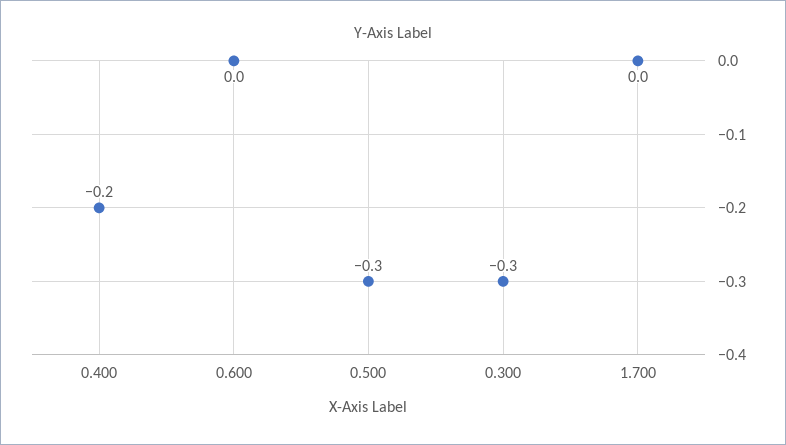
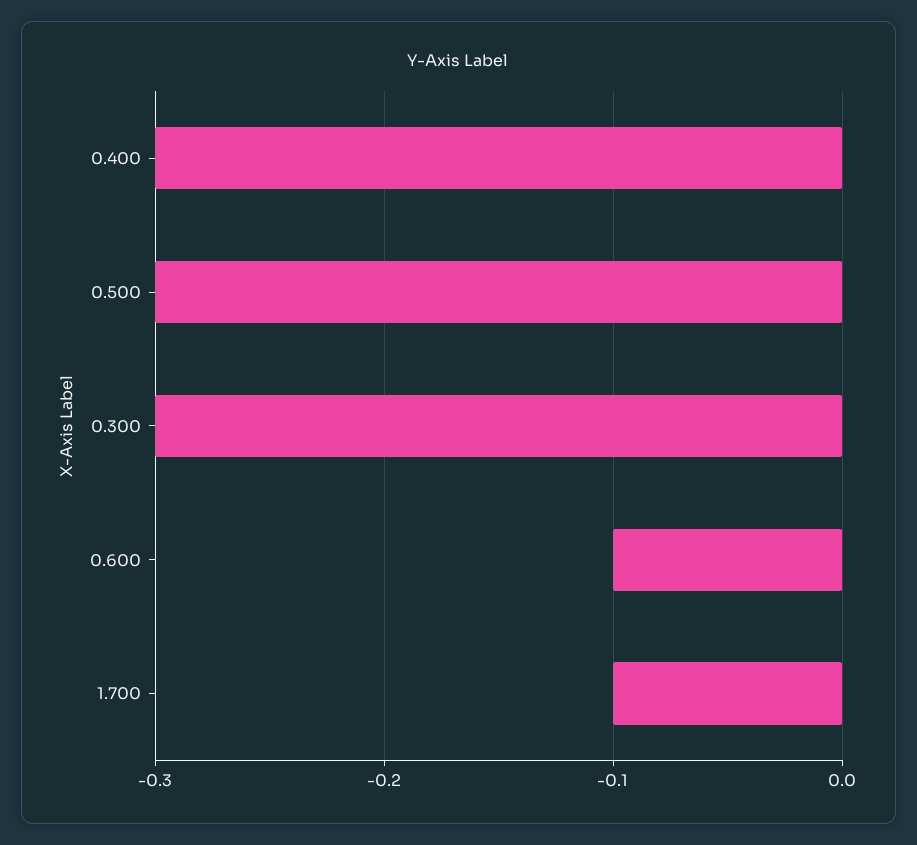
0.400: -0.2 -> -0.3
0.600: 0 -> -0.1
1.700: 0 -> -0.1

